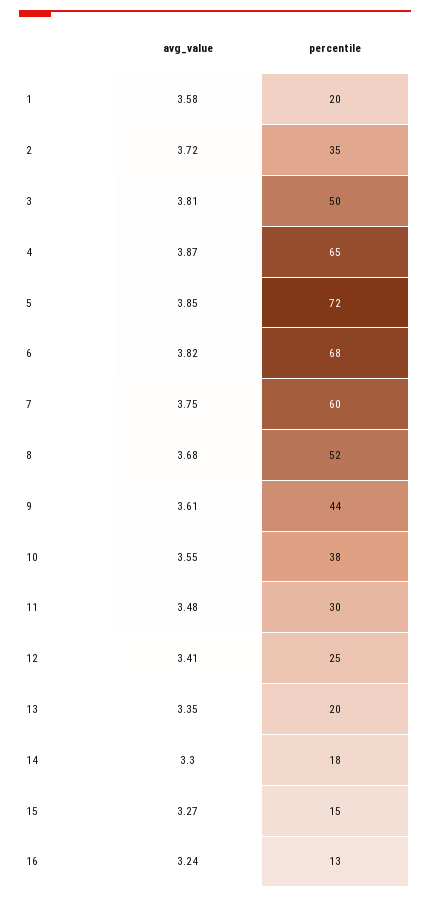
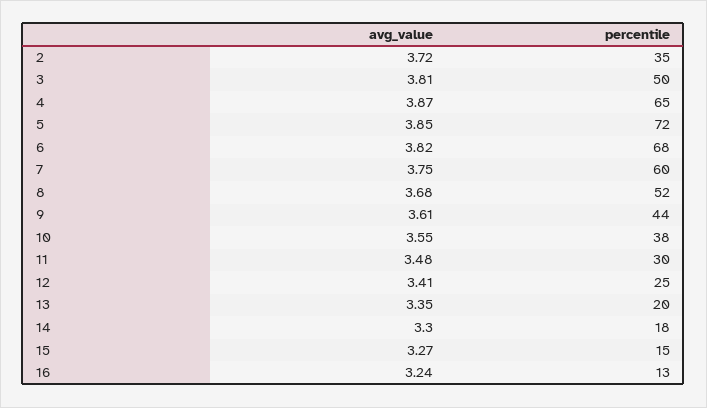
avg_value, 1: 3.58 -> none
percentile, 1: 20 -> none

